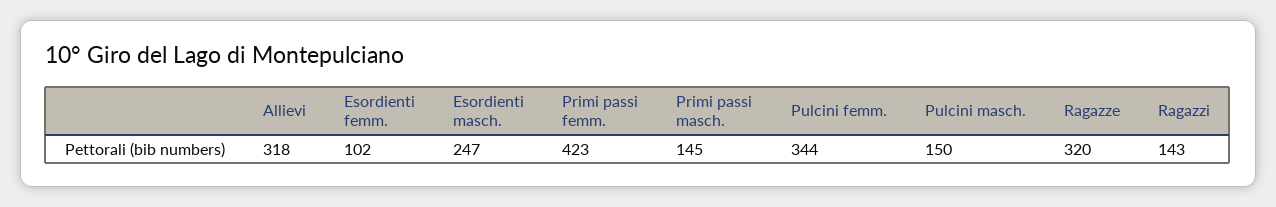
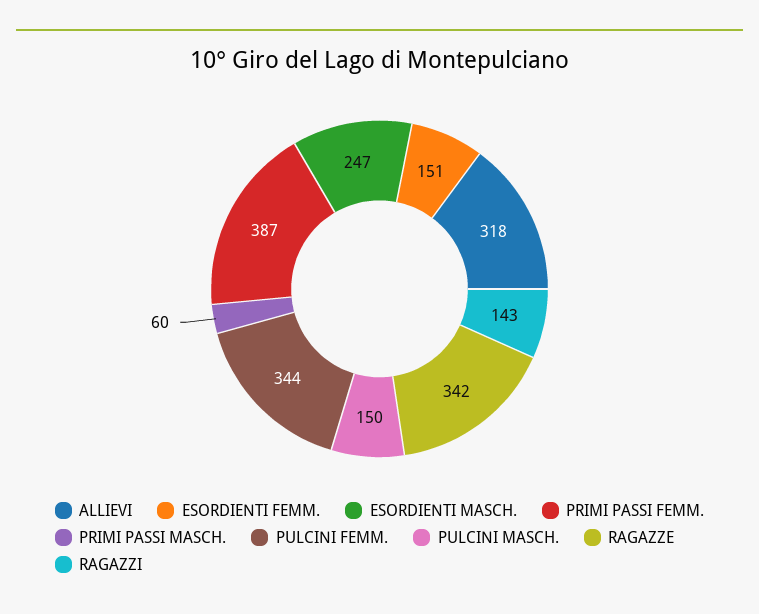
Esordienti femm.: 102 -> 151
Primi passi femm.: 423 -> 387
Primi passi masch.: 145 -> 60
Ragazze: 320 -> 342

